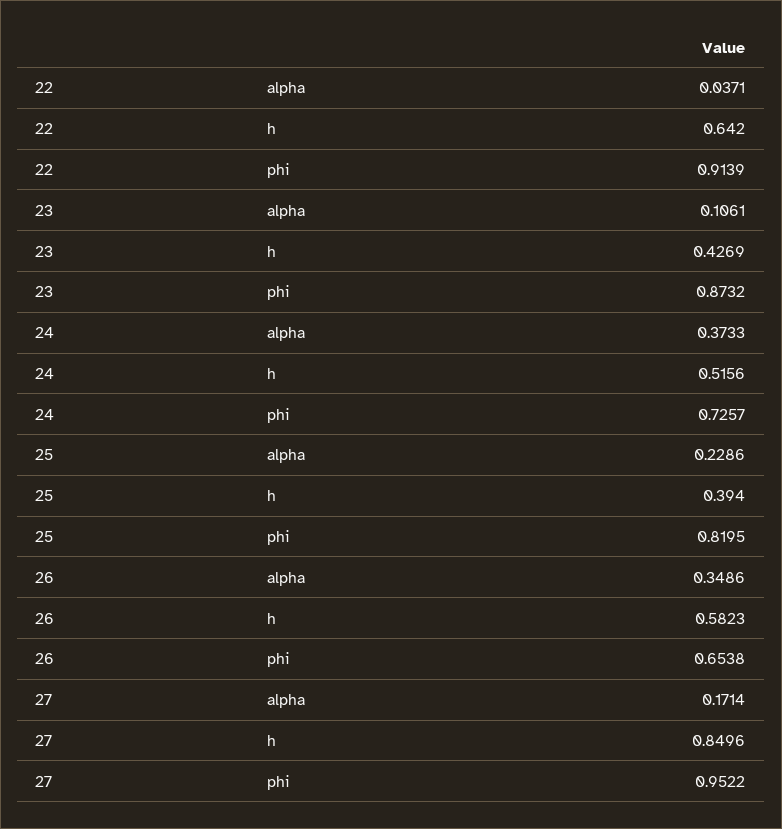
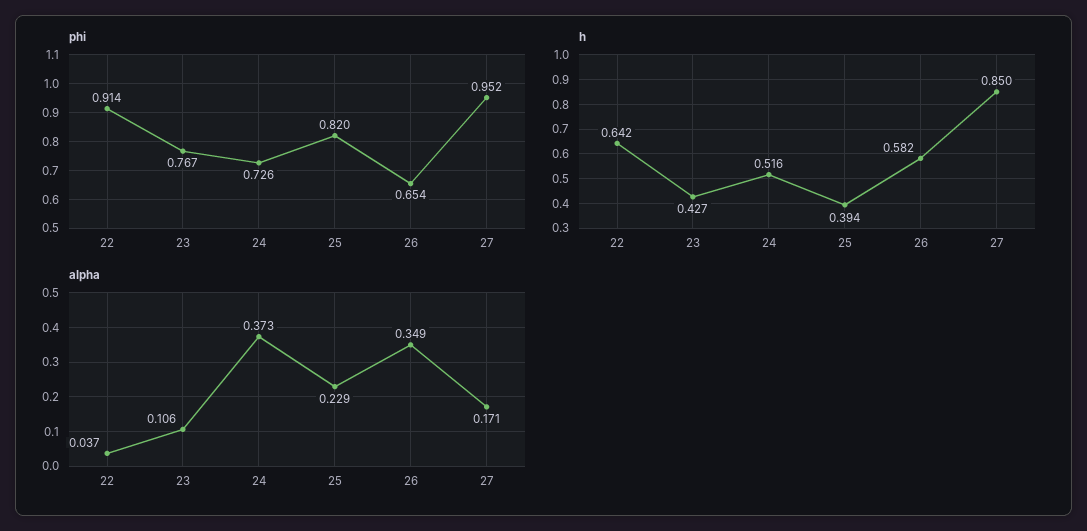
phi, 23: 0.8732 -> 0.767

